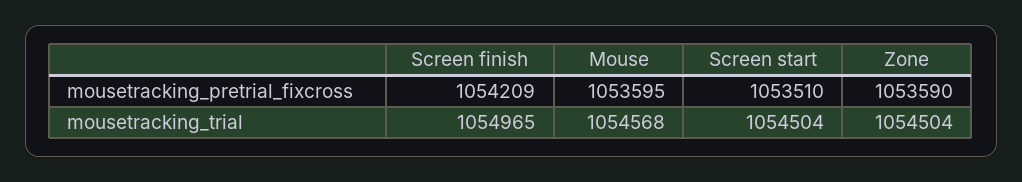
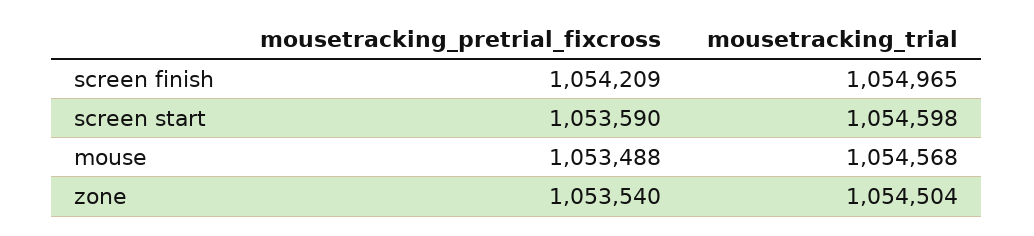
Mouse, mousetracking_pretrial_fixcross: 1053595 -> 1053488
Screen start, mousetracking_pretrial_fixcross: 1053510 -> 1053590
Zone, mousetracking_pretrial_fixcross: 1053590 -> 1053540
Screen start, mousetracking_trial: 1054504 -> 1054598

